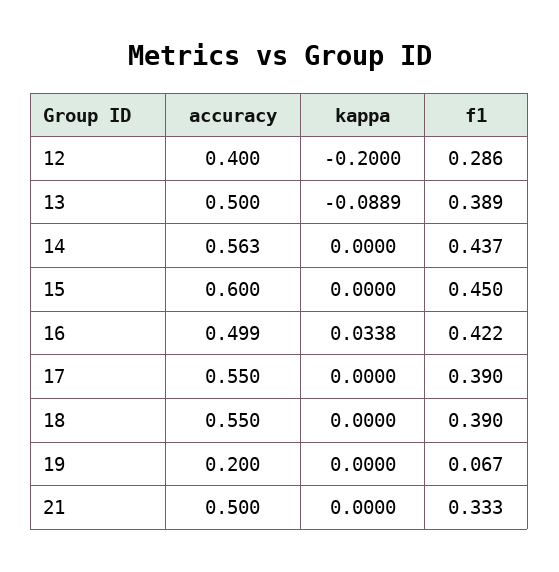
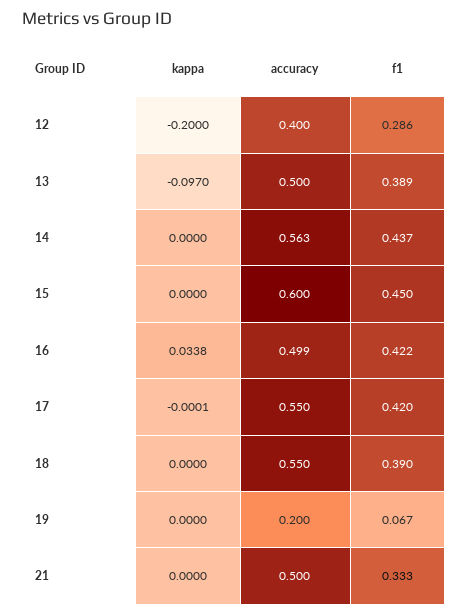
kappa, 13: -0.0889 -> -0.097
kappa, 17: 0 -> -0.0001
f1, 17: 0.39 -> 0.42

